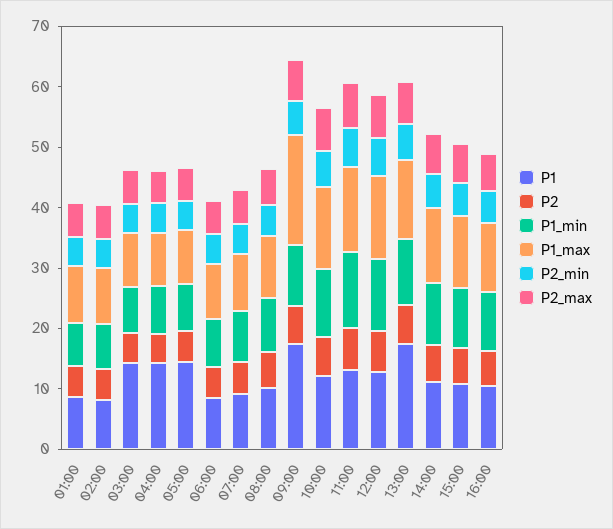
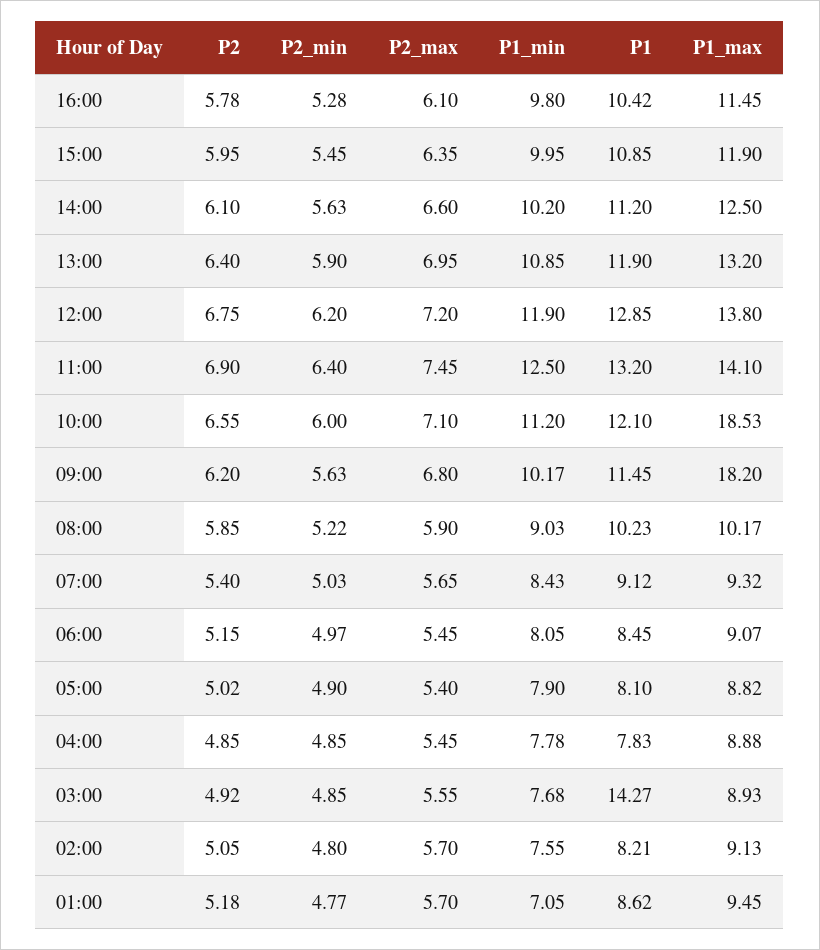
P1, 04:00: 14 -> 7.83
P1, 05:00: 14 -> 8.1
P1, 09:00: 18 -> 11.45
P1_max, 10:00: 14 -> 18.53
P1, 13:00: 18 -> 11.9

